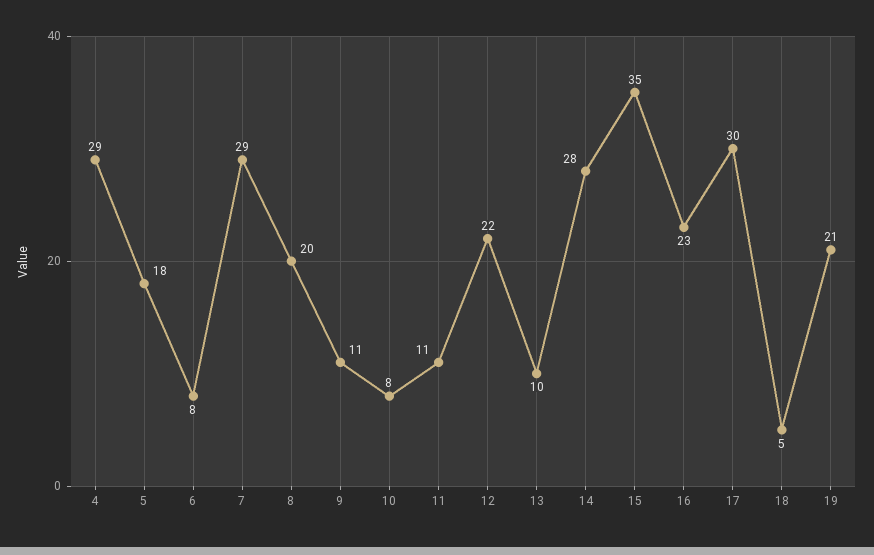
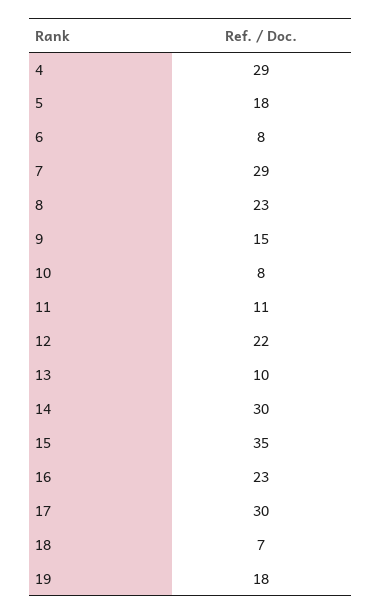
8: 20 -> 23
9: 11 -> 15
14: 28 -> 30
18: 5 -> 7
19: 21 -> 18

